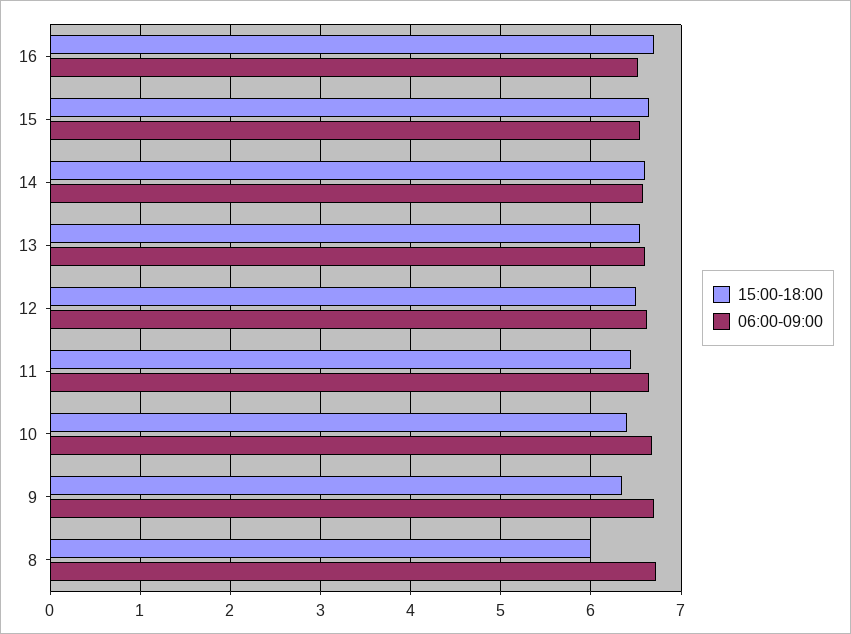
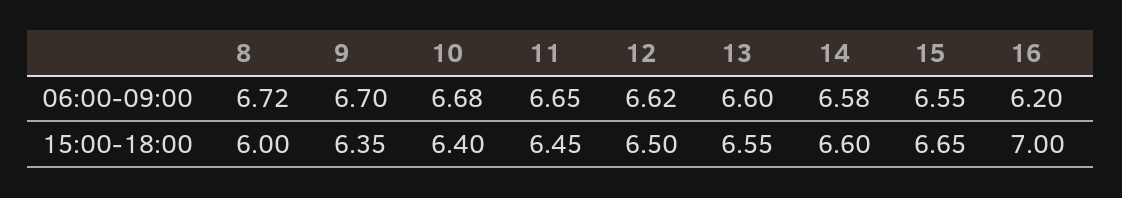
15:00-18:00, 16: 6.7 -> 7
06:00-09:00, 16: 6.5 -> 6.2

